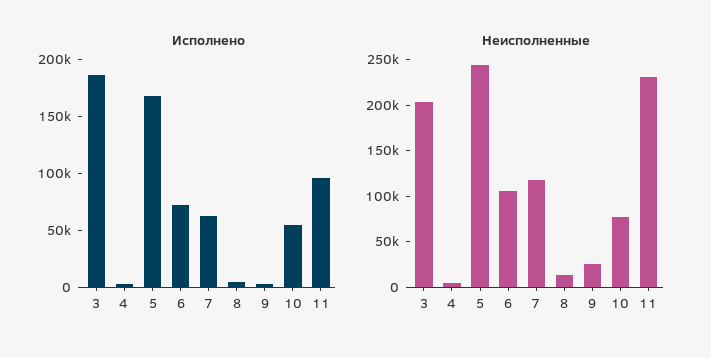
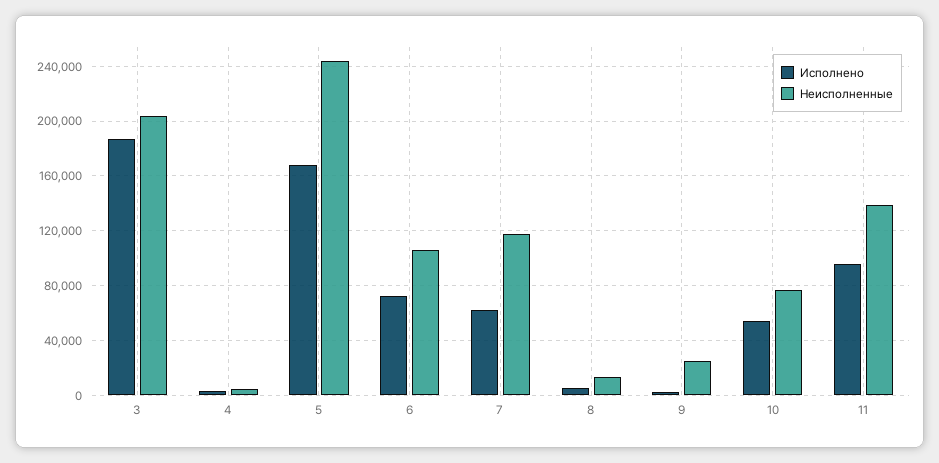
Неисполненные, 11: 230000 -> 140000

